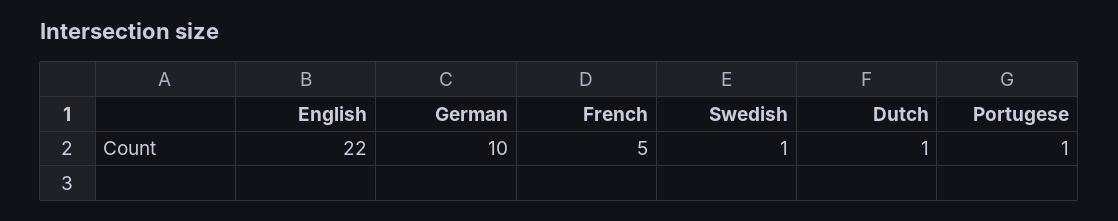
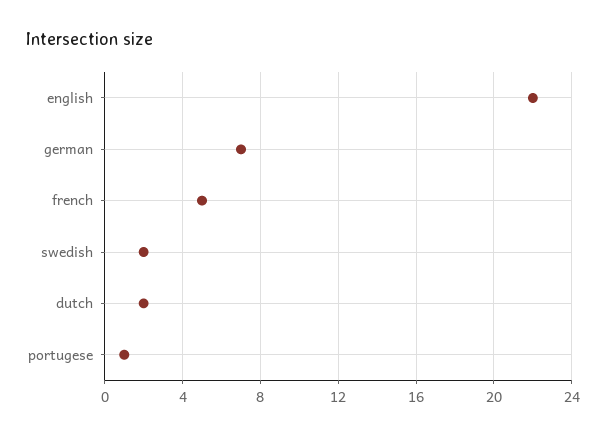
German: 10 -> 7
Swedish: 1 -> 2
Dutch: 1 -> 2

